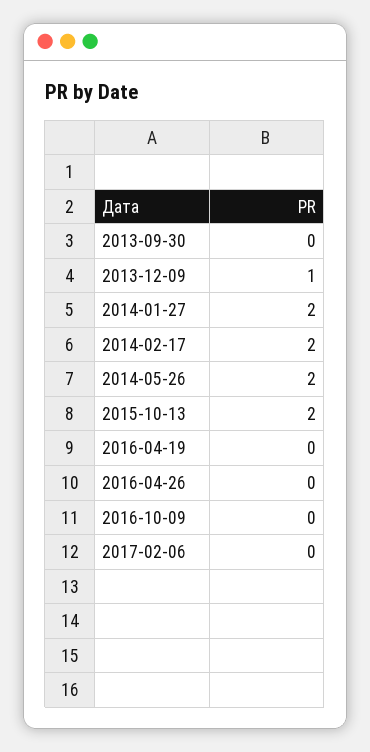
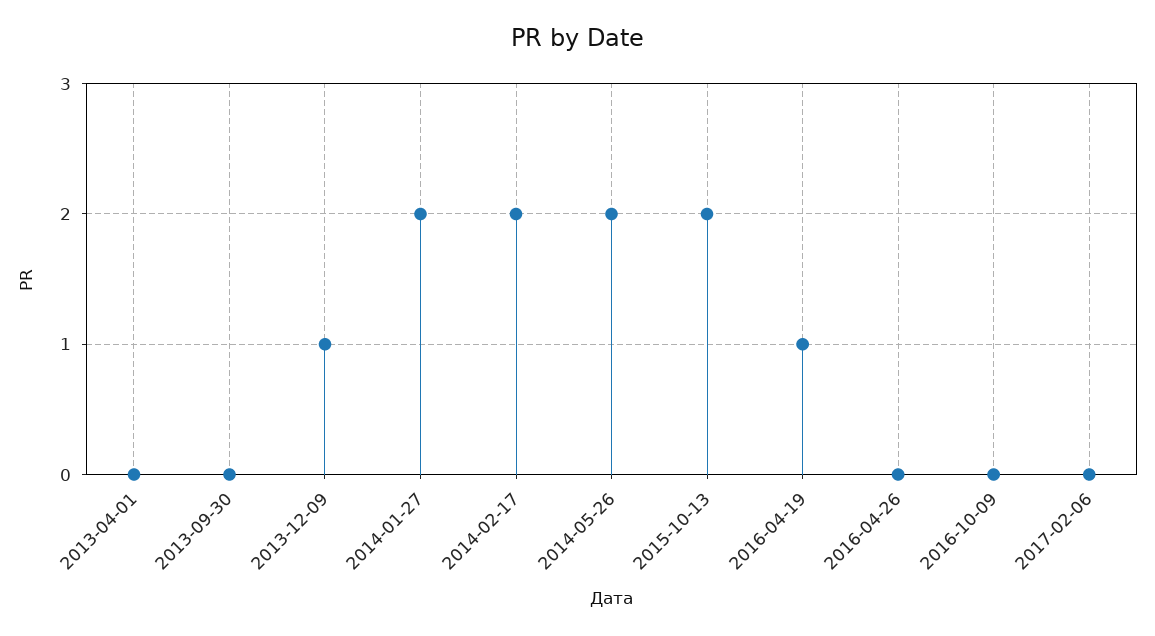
2016-04-19: 0 -> 1
2013-04-01: none -> 0

